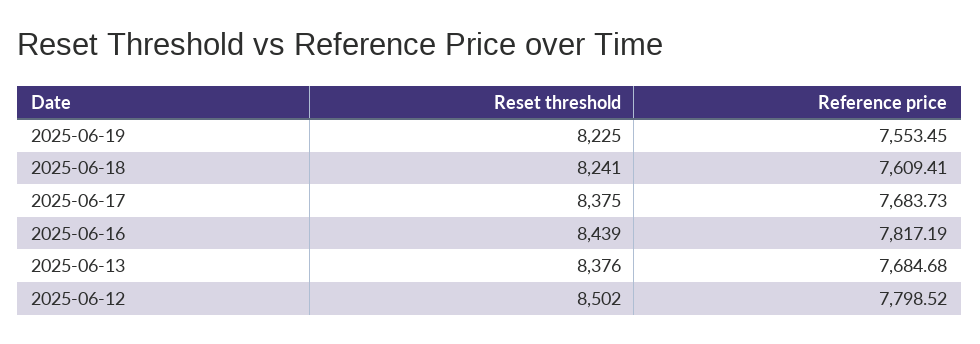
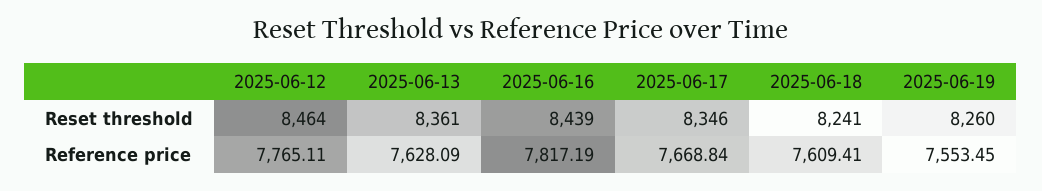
Reset threshold, 2025-06-19: 8225 -> 8260
Reset threshold, 2025-06-17: 8375 -> 8346
Reference price, 2025-06-17: 7683.73 -> 7668.84
Reset threshold, 2025-06-13: 8376 -> 8361
Reference price, 2025-06-13: 7684.68 -> 7628.09
Reset threshold, 2025-06-12: 8502 -> 8464
Reference price, 2025-06-12: 7798.52 -> 7765.11

